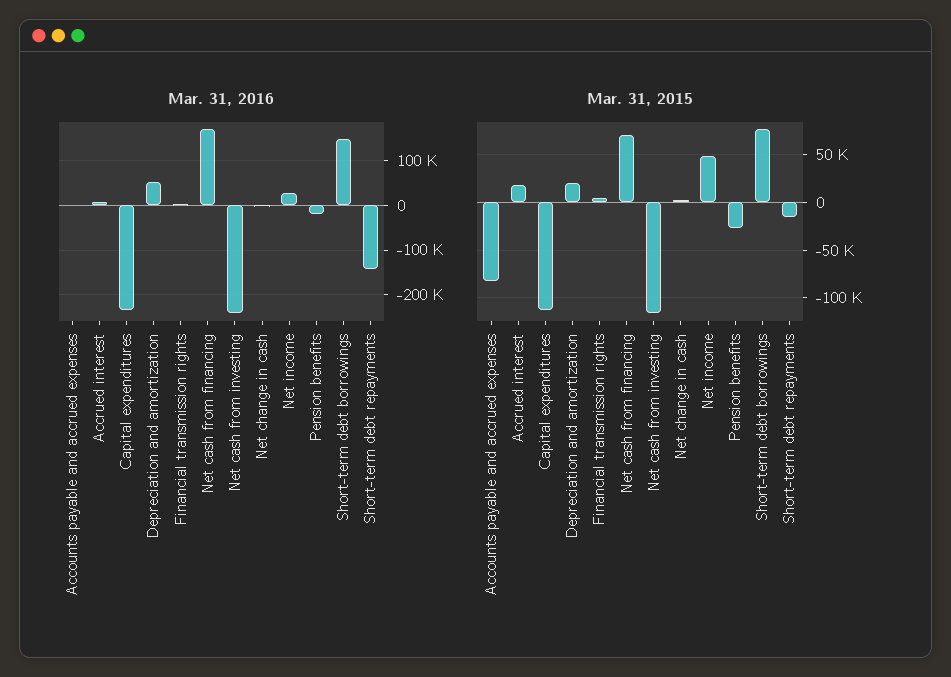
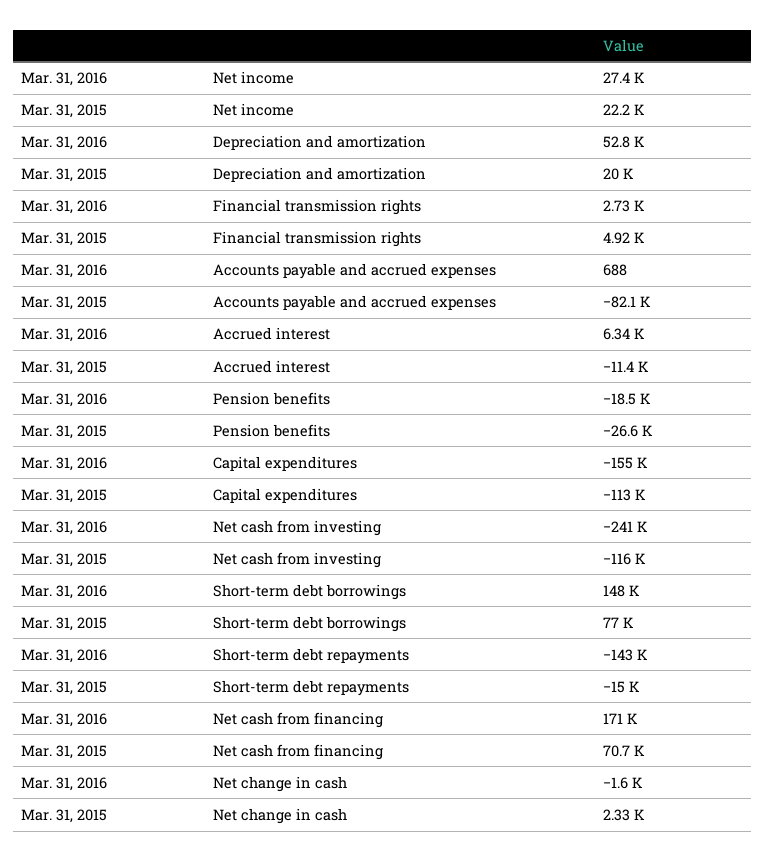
Mar. 31, 2016, Capital expenditures: -240000 -> -155000
Mar. 31, 2015, Accrued interest: 20000 -> -11400
Mar. 31, 2015, Net income: 50000 -> 22200

